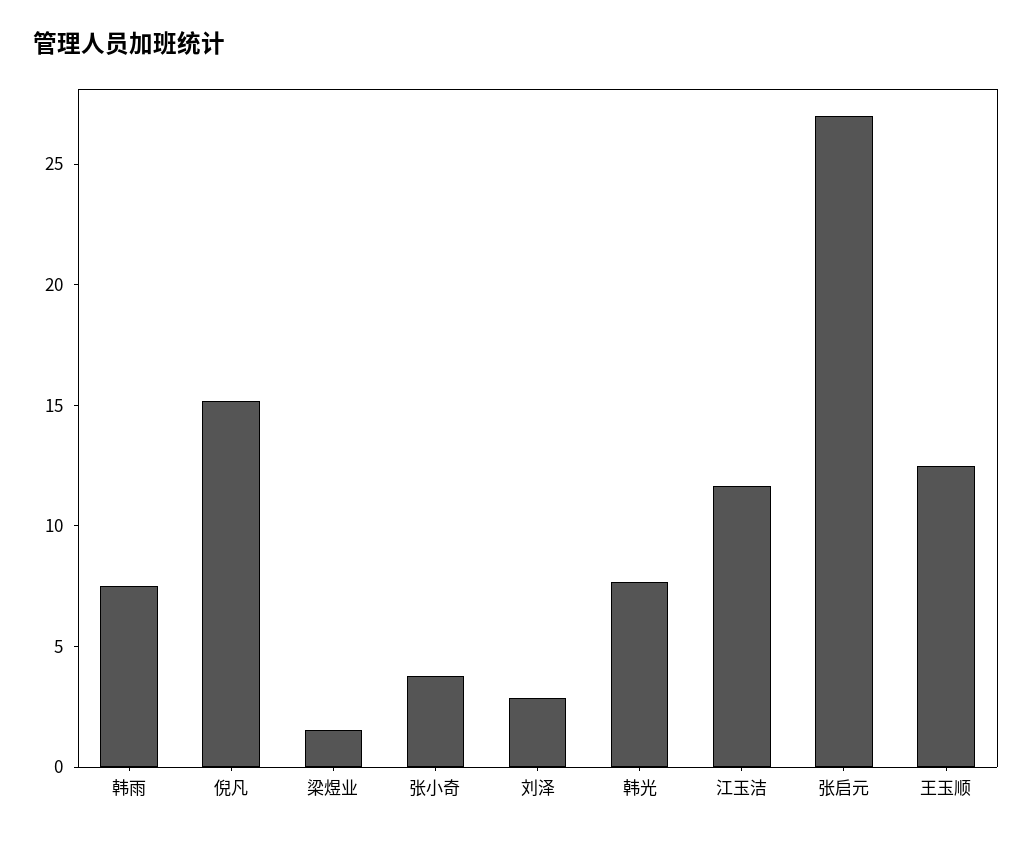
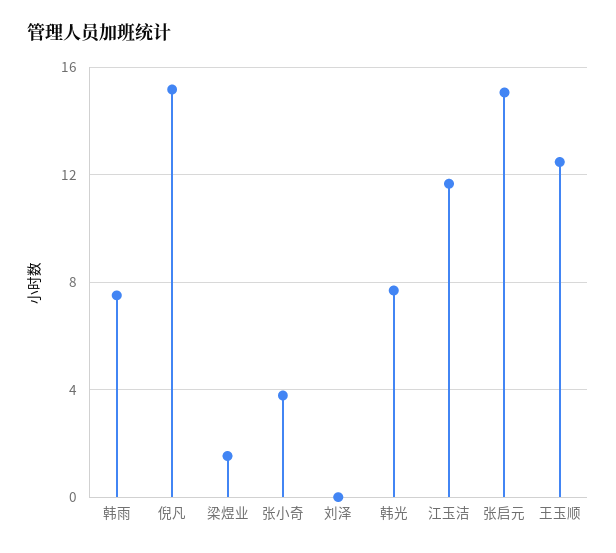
刘泽: 3 -> 0
张启元: 27 -> 15

